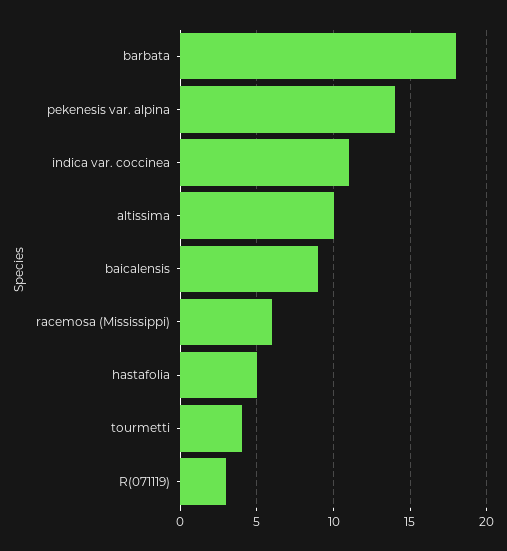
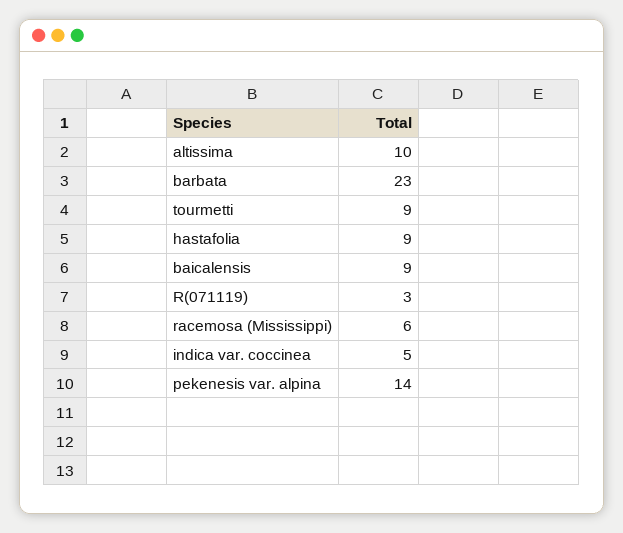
barbata: 18 -> 23
indica var. coccinea: 11 -> 5
hastafolia: 5 -> 9
tourmetti: 4 -> 9

